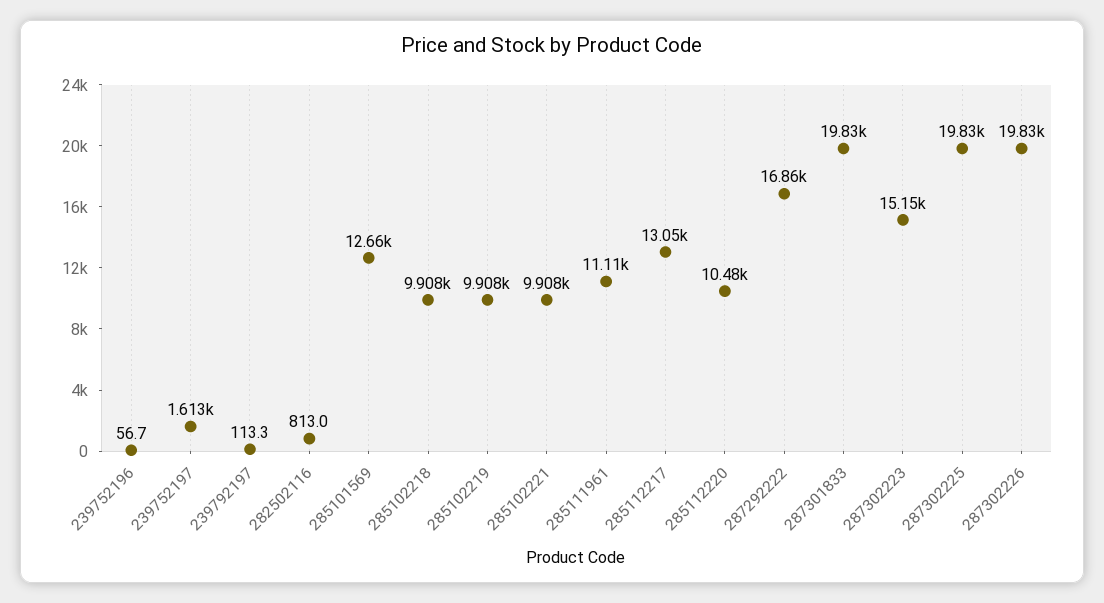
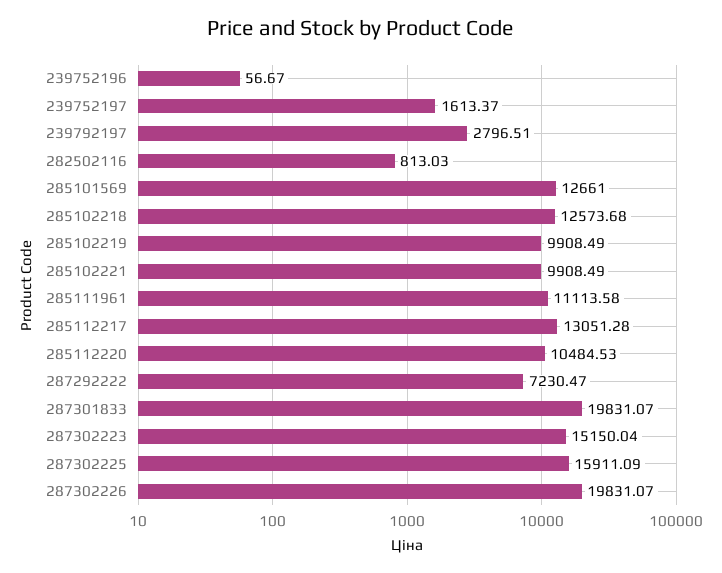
239792197: 113.3 -> 2796.51
285102218: 9908 -> 12573.68
287292222: 16860 -> 7230.47
287302225: 19830 -> 15911.09

